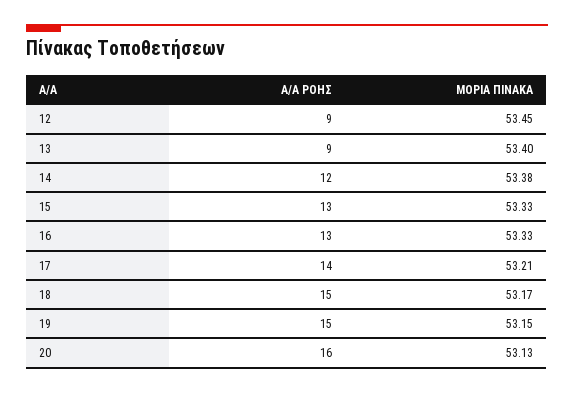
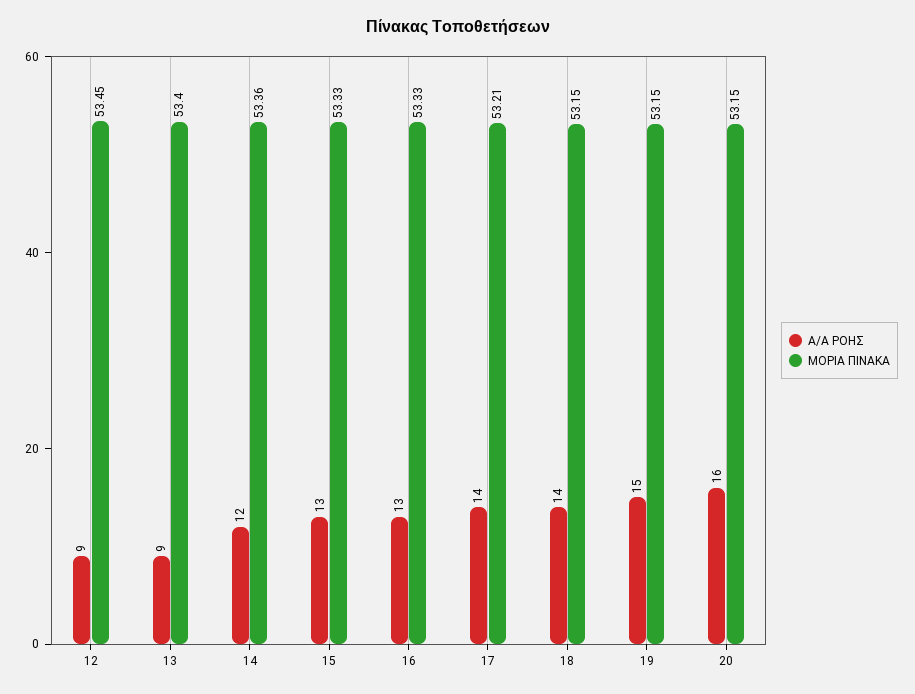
ΜΟΡΙΑ ΠΙΝΑΚΑ, 14: 53.38 -> 53.36
Α/Α ΡΟΗΣ, 18: 15 -> 14
ΜΟΡΙΑ ΠΙΝΑΚΑ, 18: 53.17 -> 53.15
ΜΟΡΙΑ ΠΙΝΑΚΑ, 20: 53.13 -> 53.15

